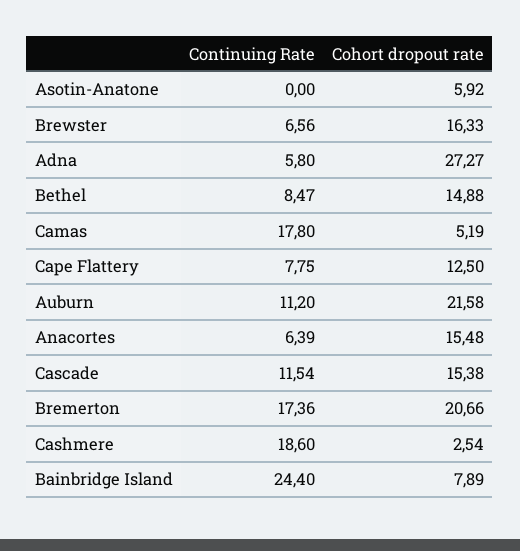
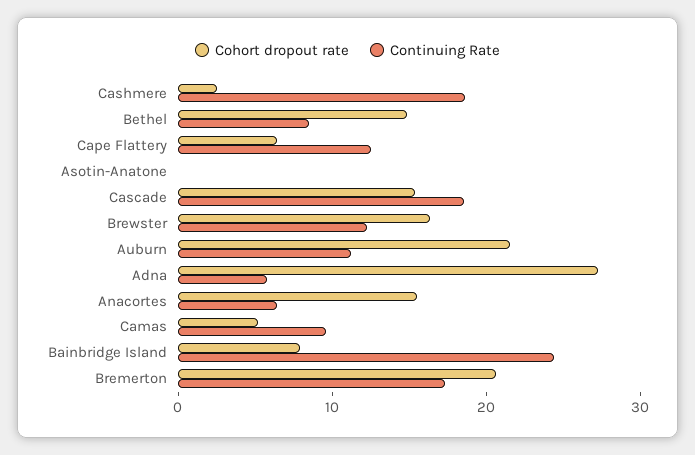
Cohort dropout rate, Asotin-Anatone: 5.92 -> 0
Continuing Rate, Brewster: 6.56 -> 12
Continuing Rate, Camas: 17.8 -> 10
Continuing Rate, Cape Flattery: 7.75 -> 12
Cohort dropout rate, Cape Flattery: 12.5 -> 6
Continuing Rate, Cascade: 11.54 -> 18

